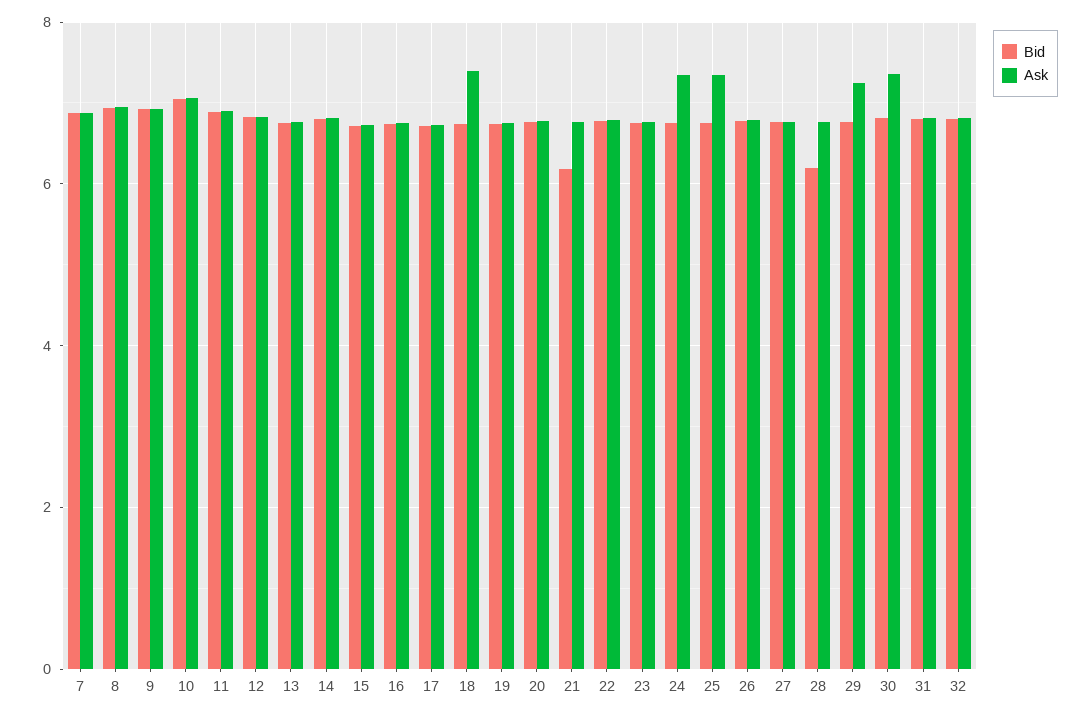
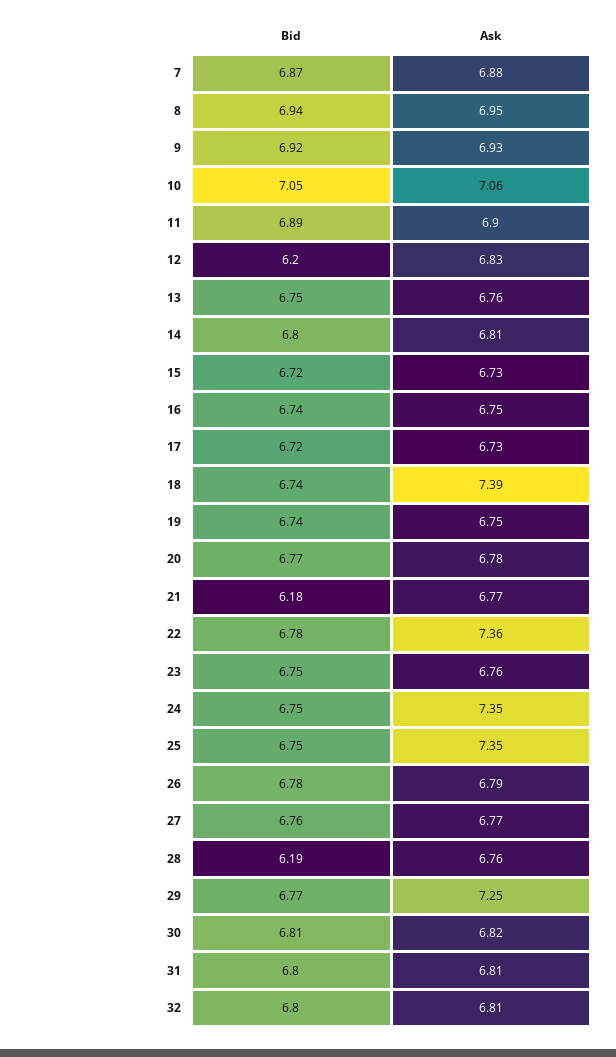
Bid, 12: 6.8 -> 6.2
Ask, 22: 6.8 -> 7.36
Ask, 30: 7.4 -> 6.82

